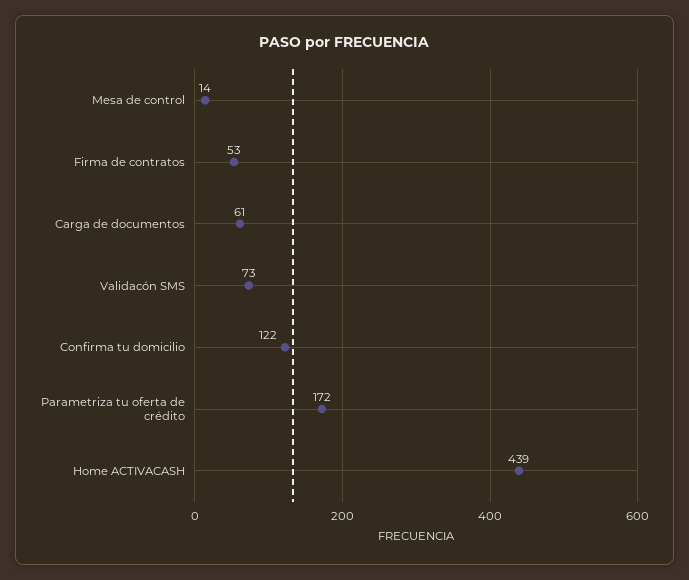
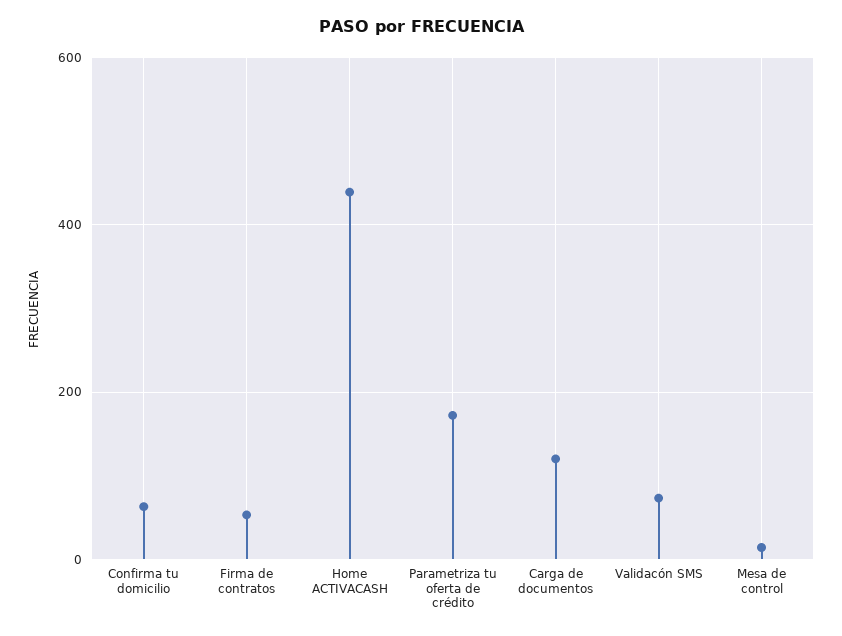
Carga de documentos: 61 -> 120
Confirma tu domicilio: 122 -> 60

